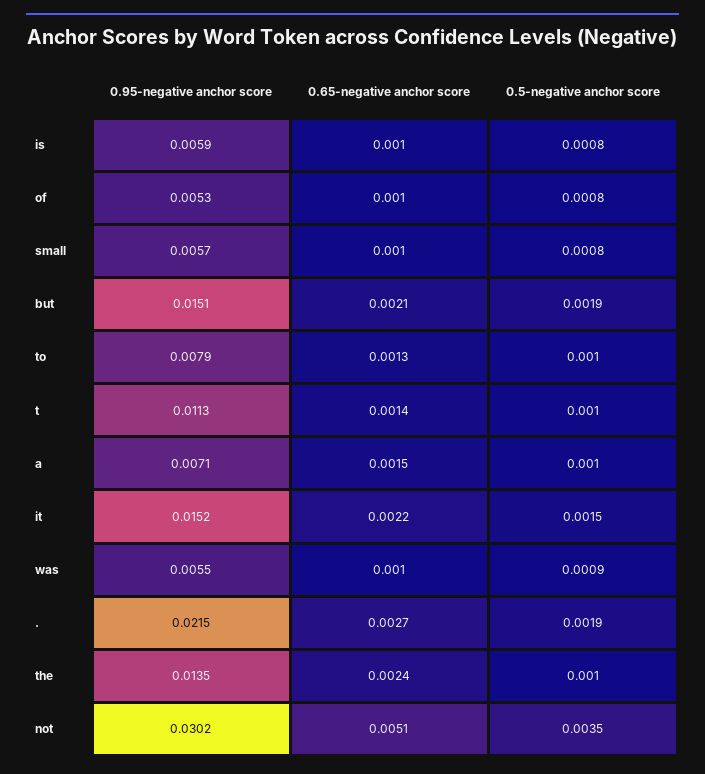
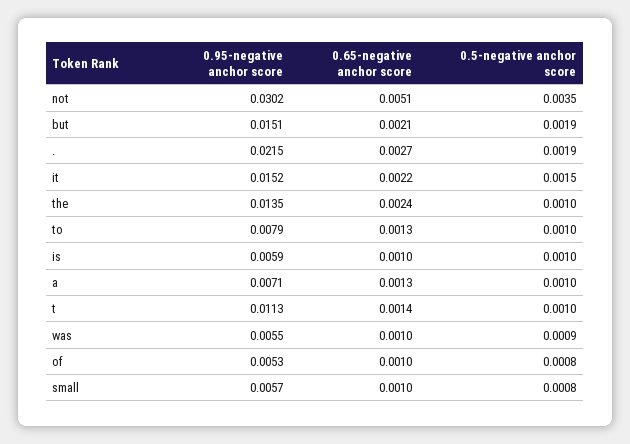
0.5-negative anchor score, is: 0.0008 -> 0.001
0.65-negative anchor score, a: 0.0015 -> 0.0013

